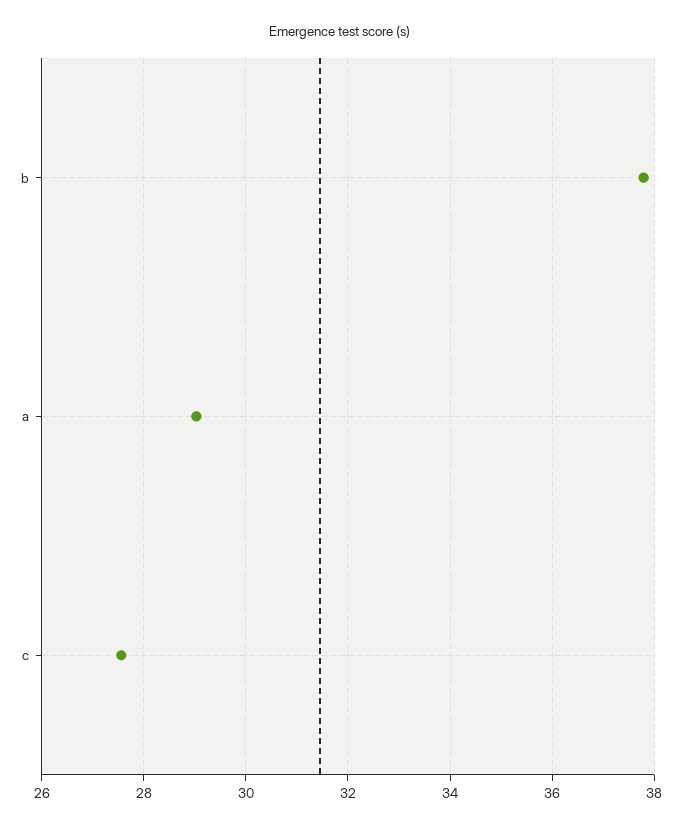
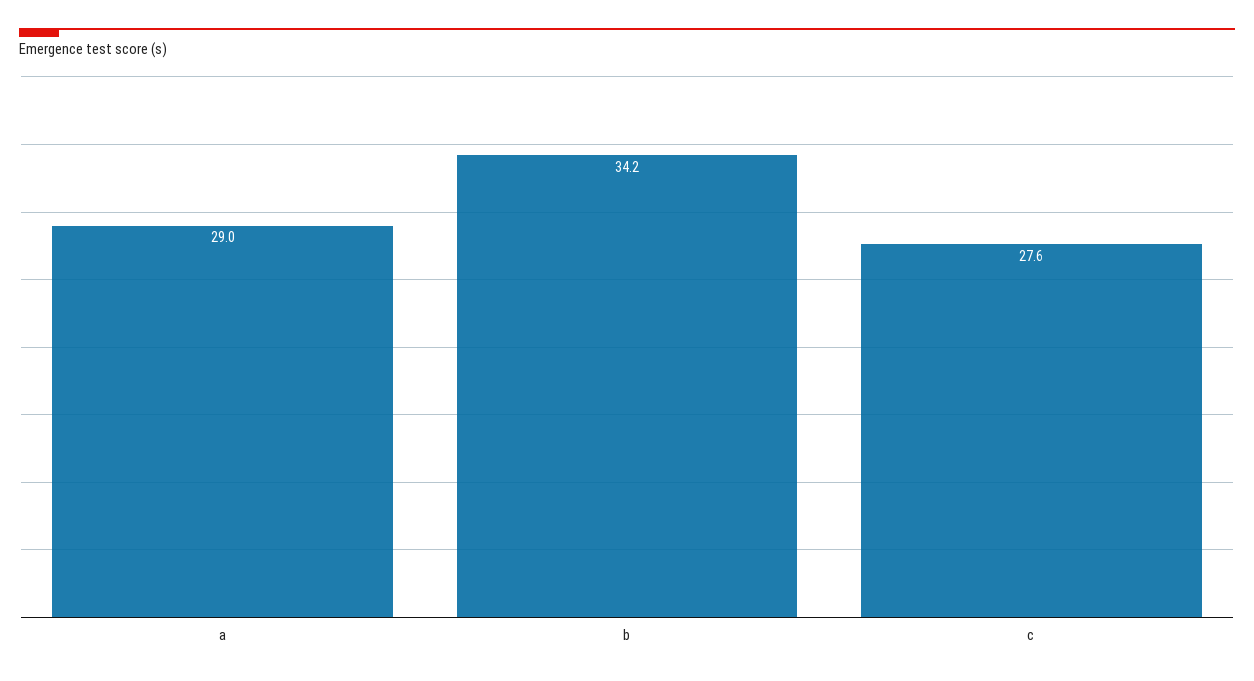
b: 37.8 -> 34.2

